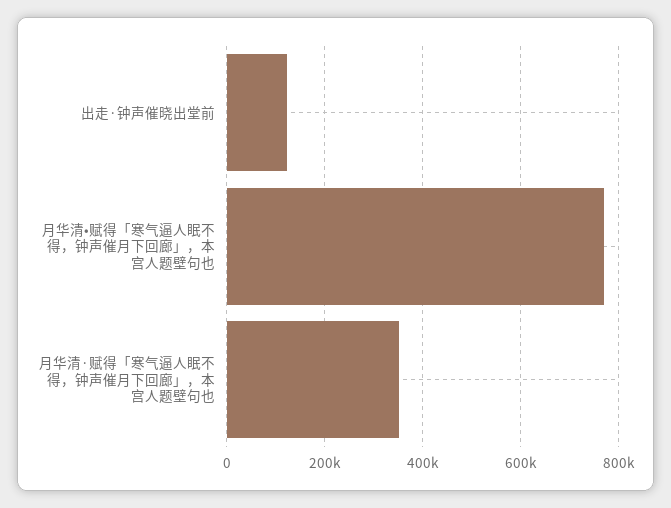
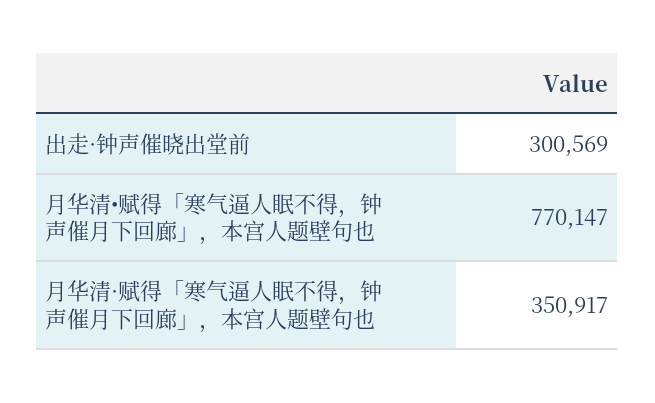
出走·钟声催晓出堂前: 120000 -> 300569

